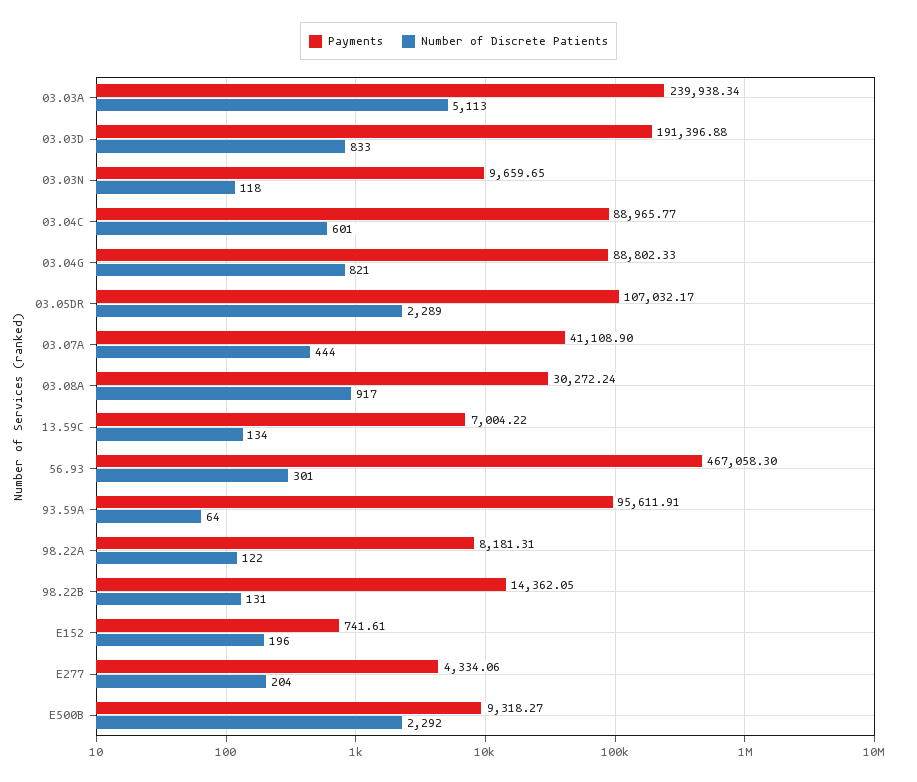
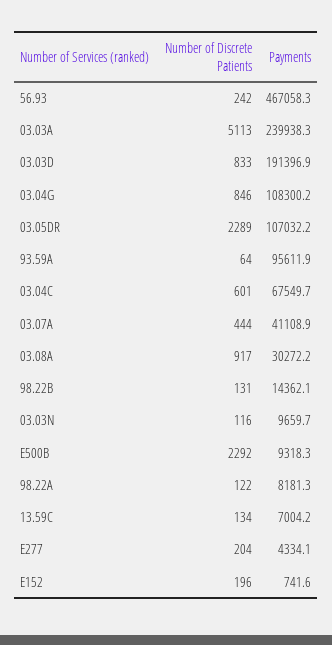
Number of Discrete Patients, 03.03N: 118 -> 116
Payments, 03.04C: 88965.77 -> 67549.7
Payments, 03.04G: 88802.33 -> 108300.2
Number of Discrete Patients, 03.04G: 821 -> 846
Number of Discrete Patients, 56.93: 301 -> 242

